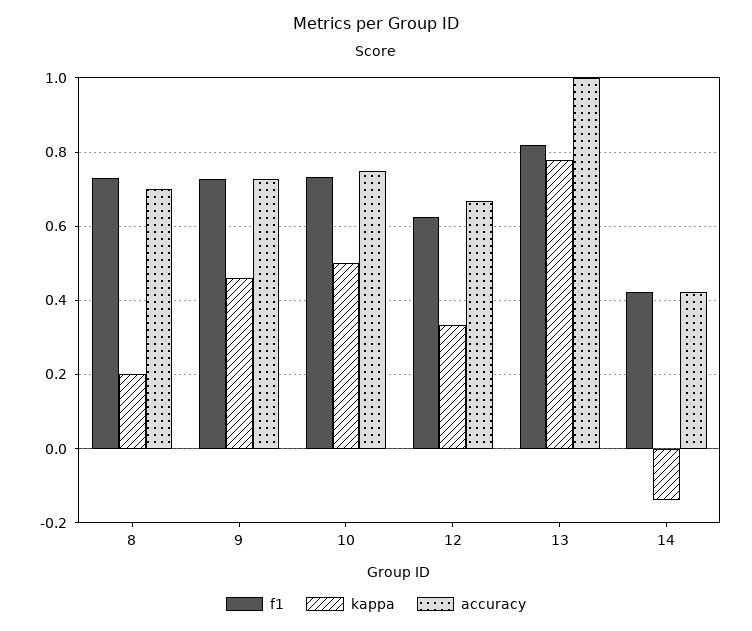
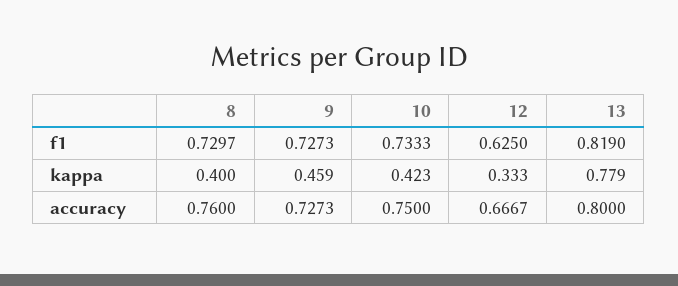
kappa, 8: 0.2 -> 0.4
accuracy, 8: 0.7 -> 0.76
kappa, 10: 0.5 -> 0.423
accuracy, 13: 1 -> 0.8
f1, 14: 0.42 -> none
kappa, 14: -0.14 -> none
accuracy, 14: 0.42 -> none

